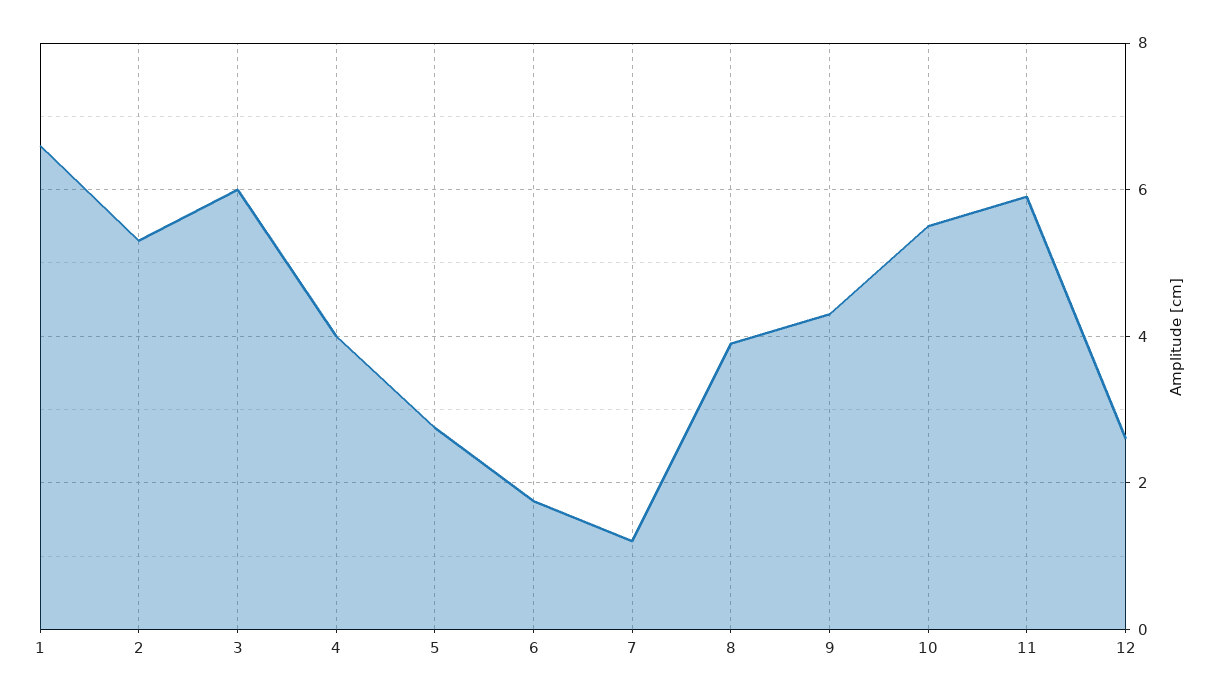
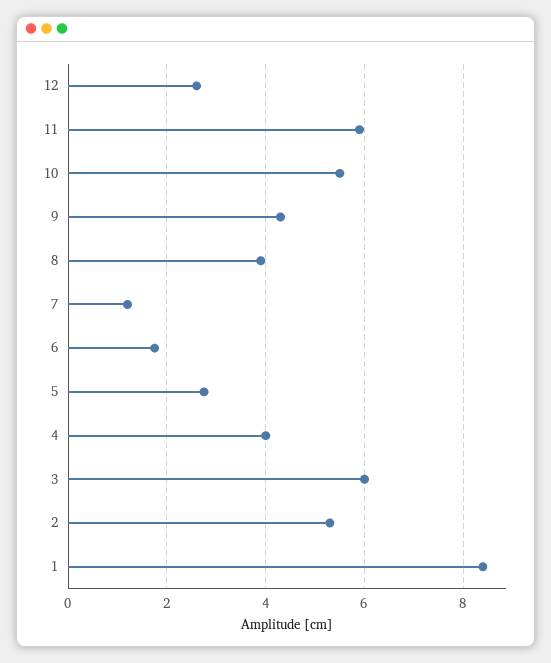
1: 6.6 -> 8.4

